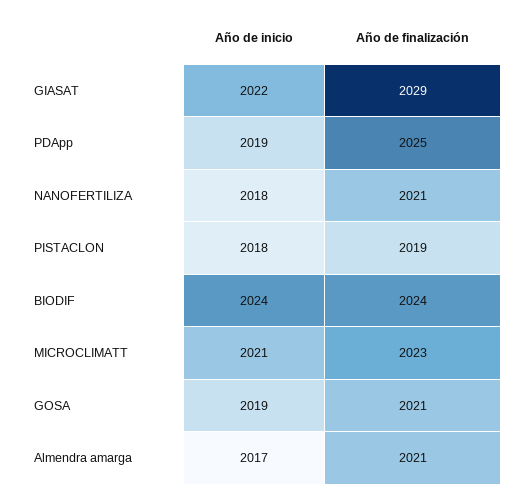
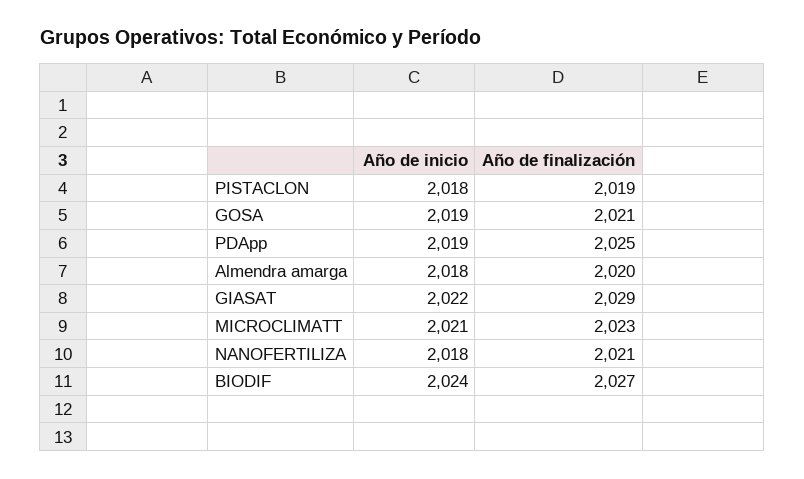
Año de finalización, BIODIF: 2024 -> 2027
Año de inicio, Almendra amarga: 2017 -> 2018
Año de finalización, Almendra amarga: 2021 -> 2020

